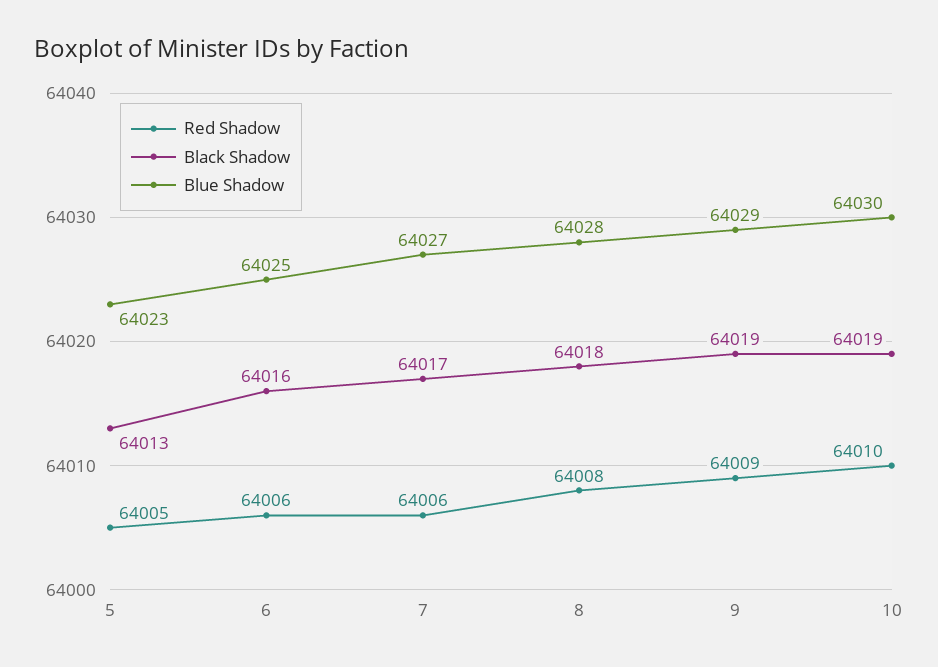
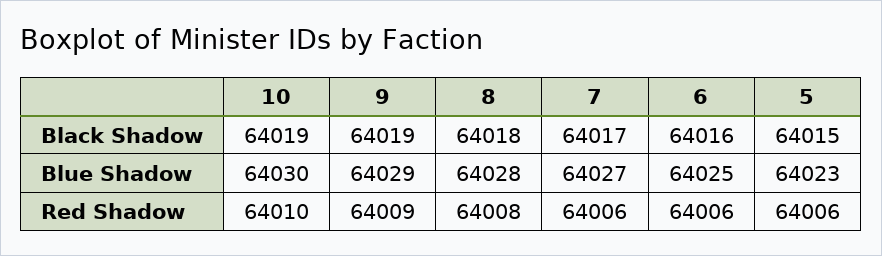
Red Shadow, 5: 64005 -> 64006
Black Shadow, 5: 64013 -> 64015

